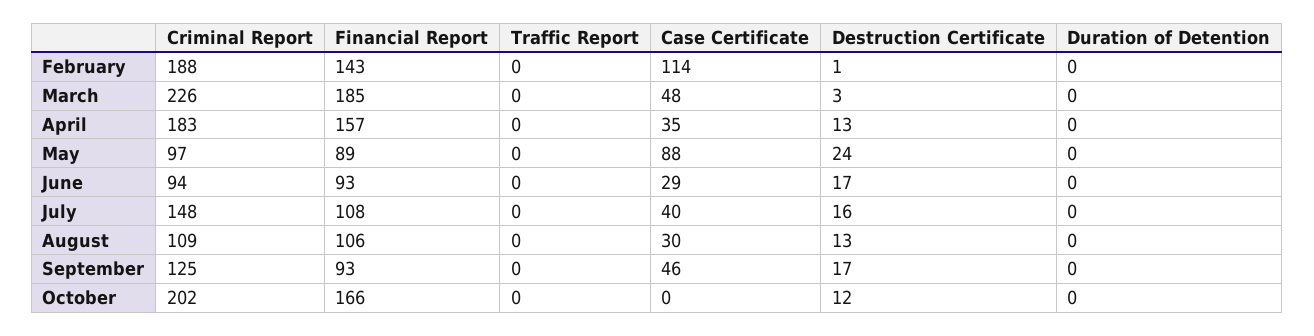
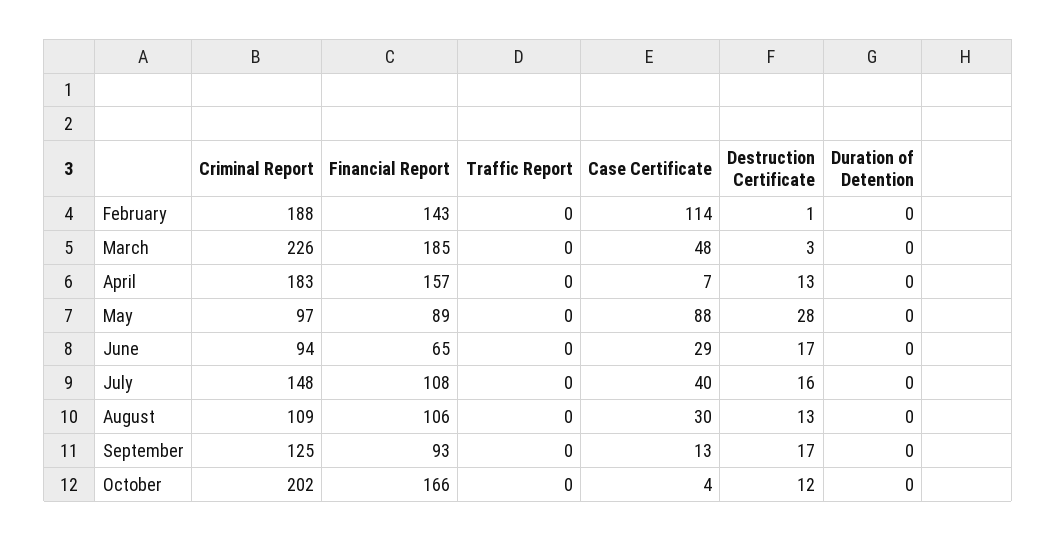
Case Certificate, April: 35 -> 7
Destruction Certificate, May: 24 -> 28
Financial Report, June: 93 -> 65
Case Certificate, September: 46 -> 13
Case Certificate, October: 0 -> 4

